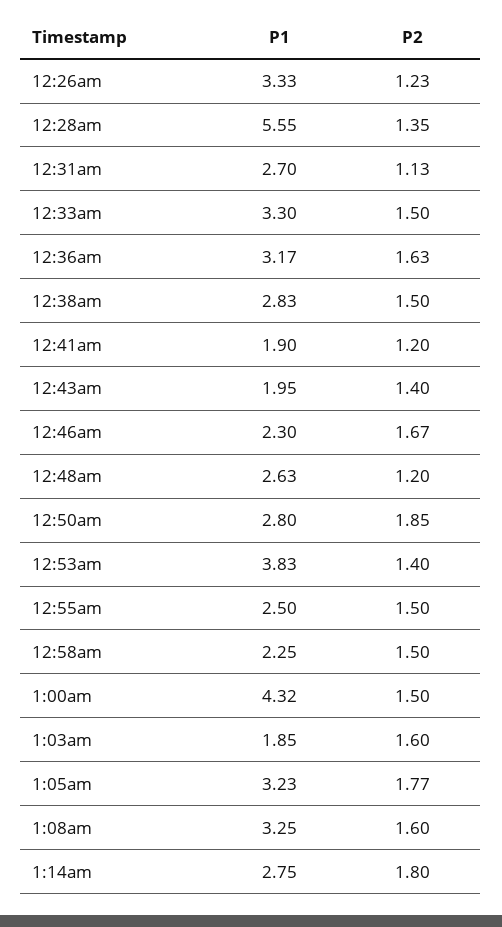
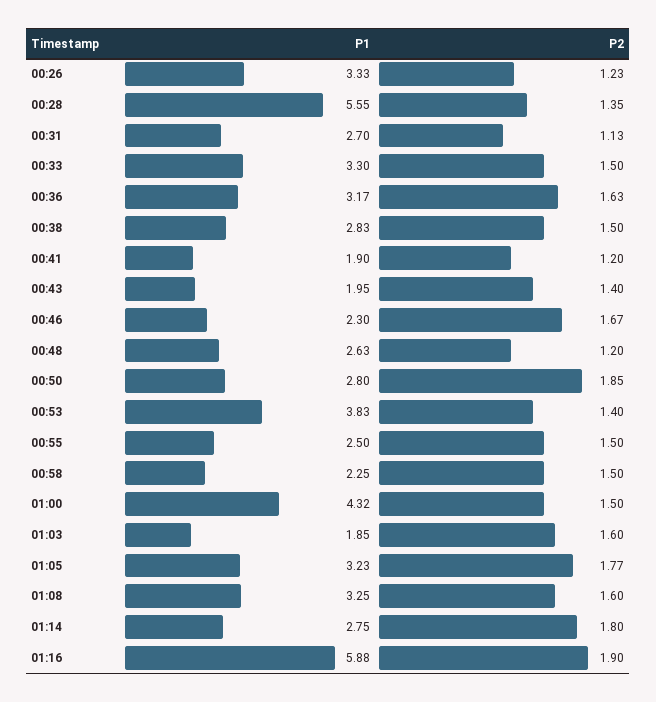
P1, 01:16: none -> 5.88
P2, 01:16: none -> 1.9

